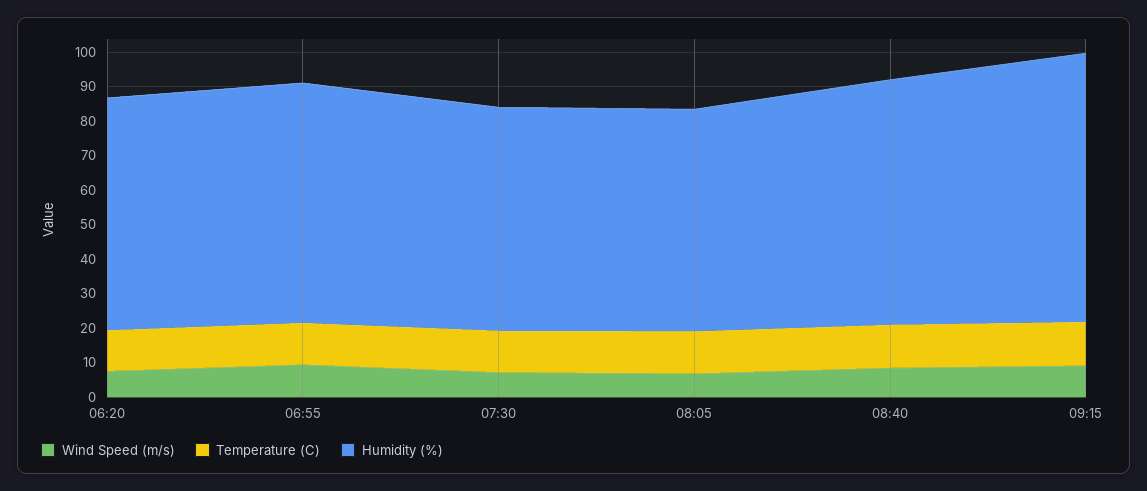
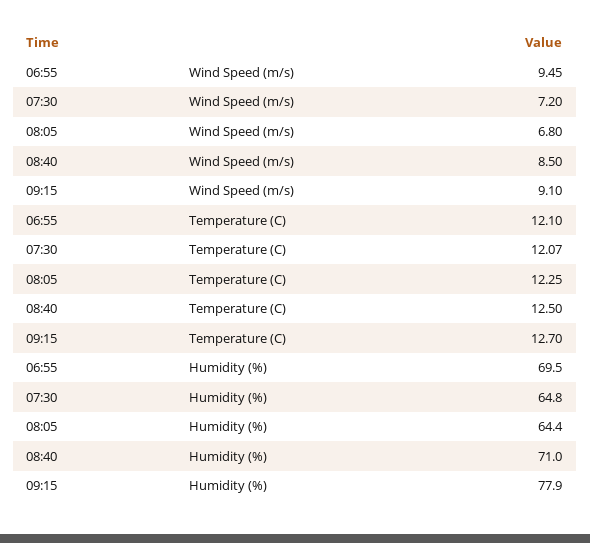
Wind Speed (m/s), 06:20: 7.5 -> none
Temperature (C), 06:20: 12.5 -> none
Humidity (%), 06:20: 67.5 -> none

